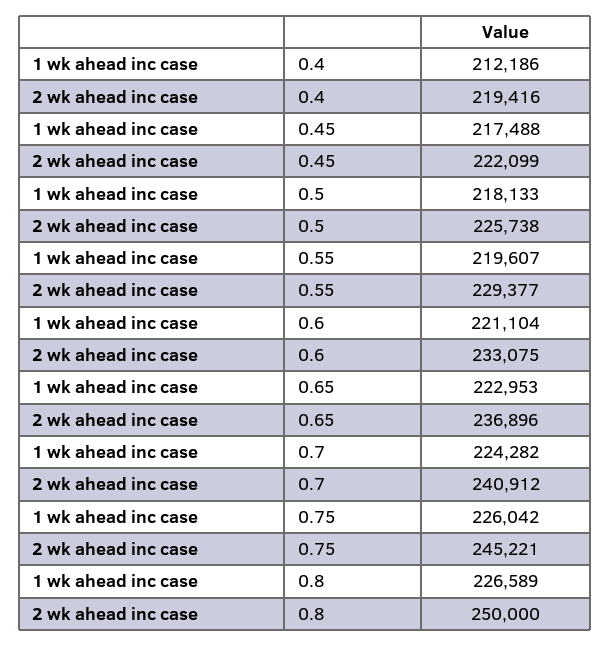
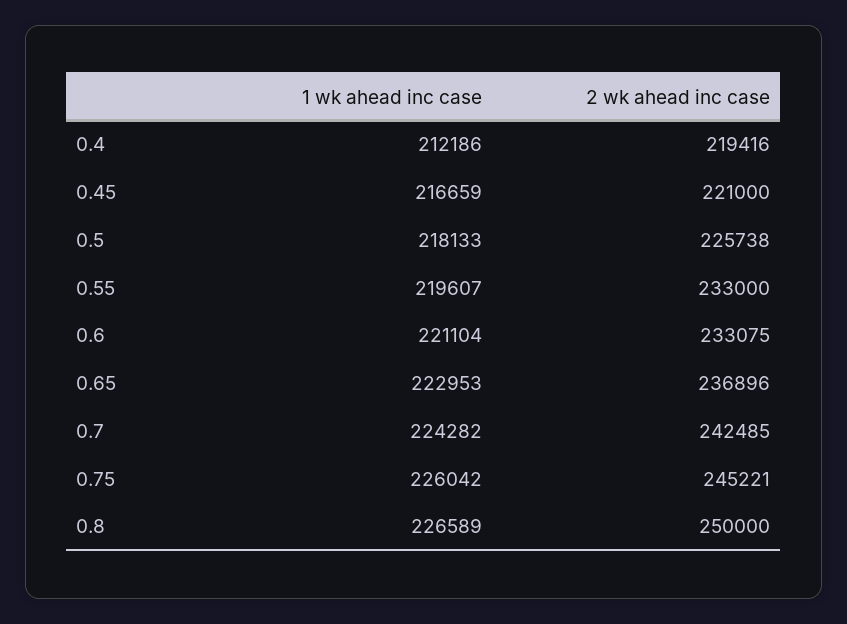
1 wk ahead inc case, 0.45: 217488 -> 216659
2 wk ahead inc case, 0.45: 222099 -> 221000
2 wk ahead inc case, 0.55: 229377 -> 233000
2 wk ahead inc case, 0.7: 240912 -> 242485

